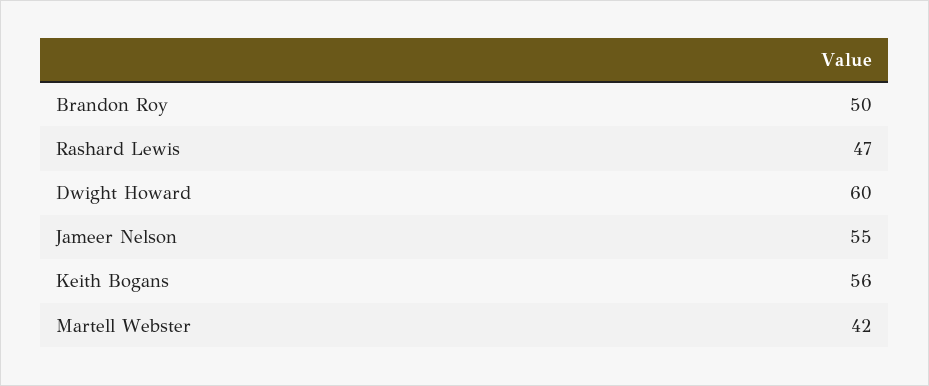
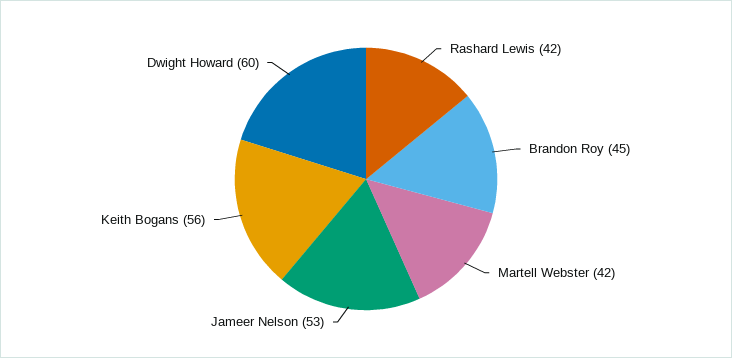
Brandon Roy: 50 -> 45
Rashard Lewis: 47 -> 42
Jameer Nelson: 55 -> 53

